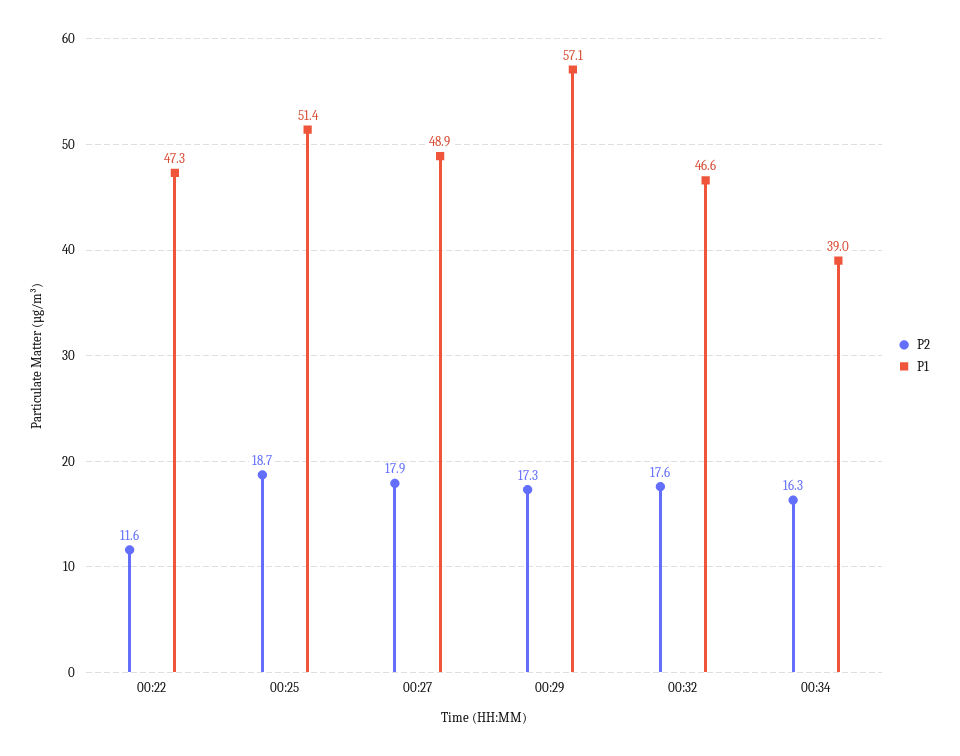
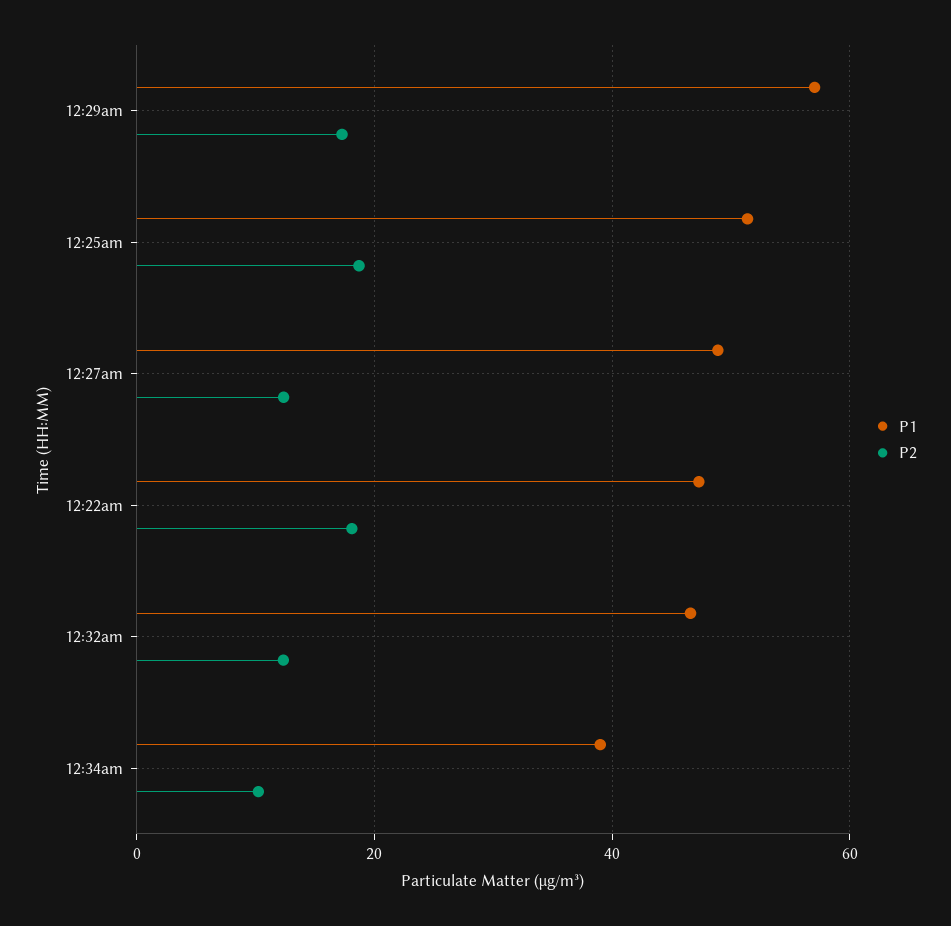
P2, 00:22: 11.6 -> 18
P2, 00:27: 17.9 -> 12
P2, 00:32: 17.6 -> 12
P2, 00:34: 16.3 -> 10

